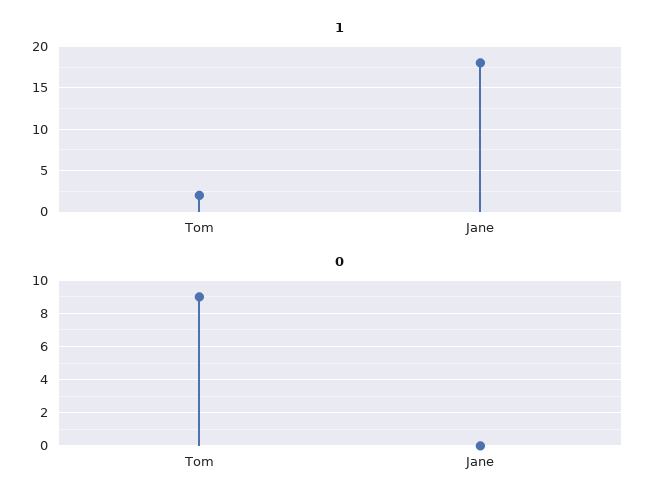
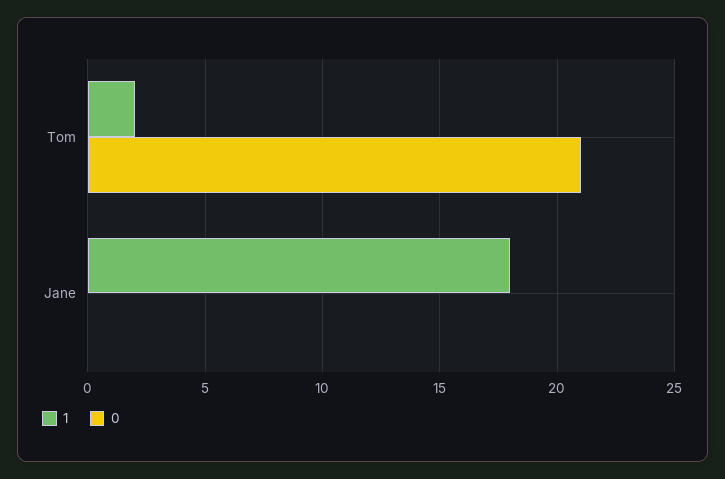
0, Tom: 9 -> 21

